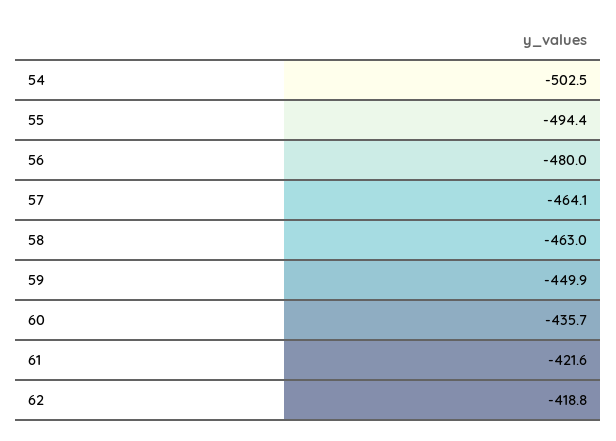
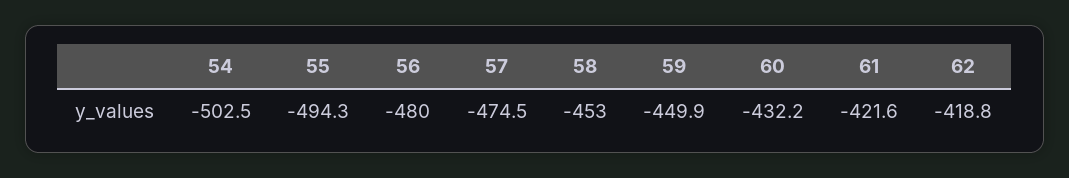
55: -494.4 -> -494.3
57: -464.1 -> -474.5
58: -463 -> -453
60: -435.7 -> -432.2

